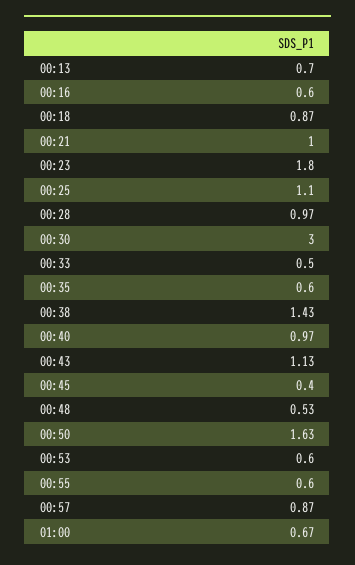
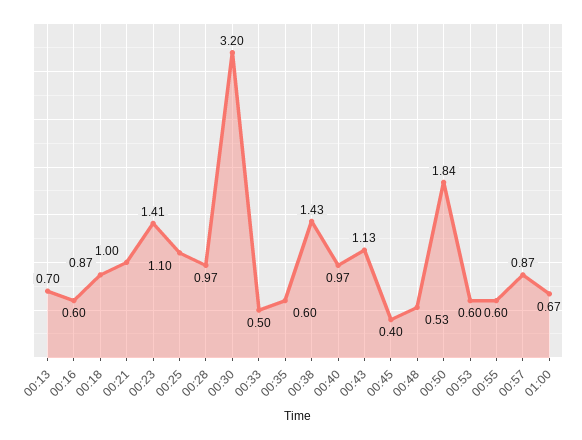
00:23: 1.8 -> 1.41
00:30: 3 -> 3.2
00:50: 1.63 -> 1.84

